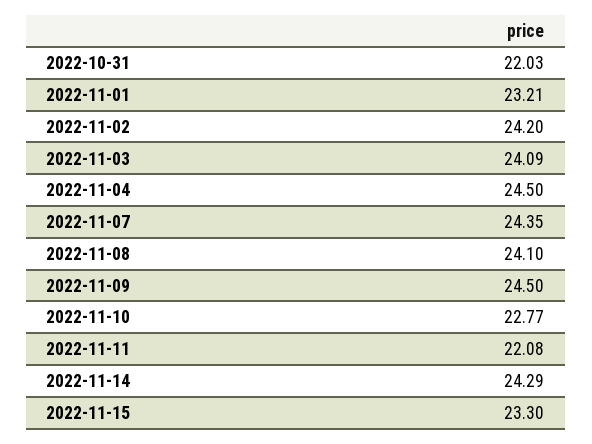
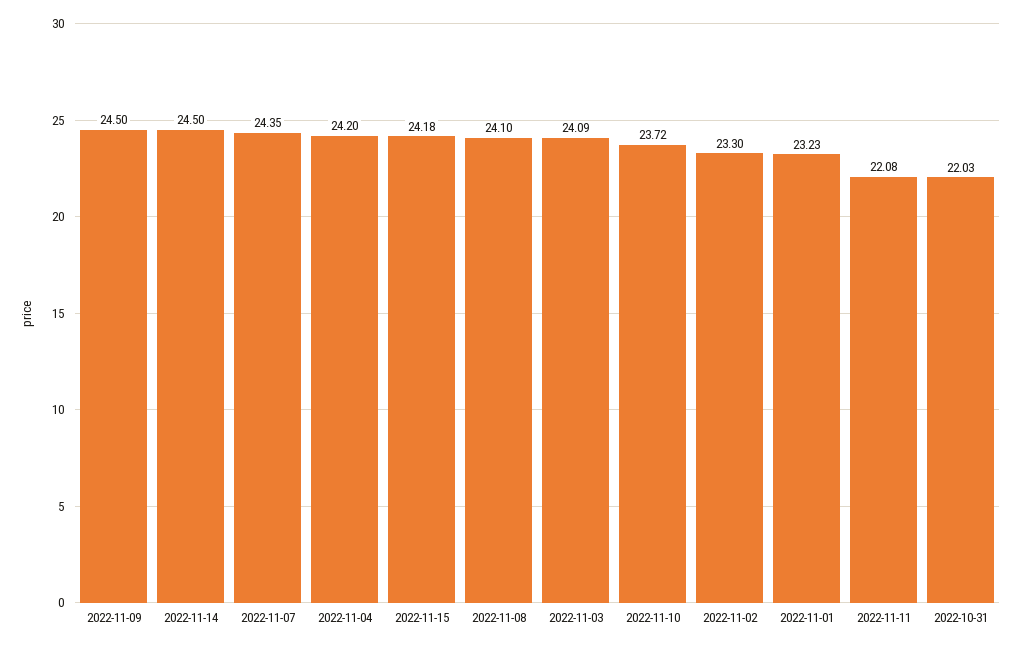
2022-11-01: 23.21 -> 23.23
2022-11-02: 24.2 -> 23.3
2022-11-04: 24.5 -> 24.2
2022-11-10: 22.77 -> 23.72
2022-11-14: 24.29 -> 24.5
2022-11-15: 23.3 -> 24.18

